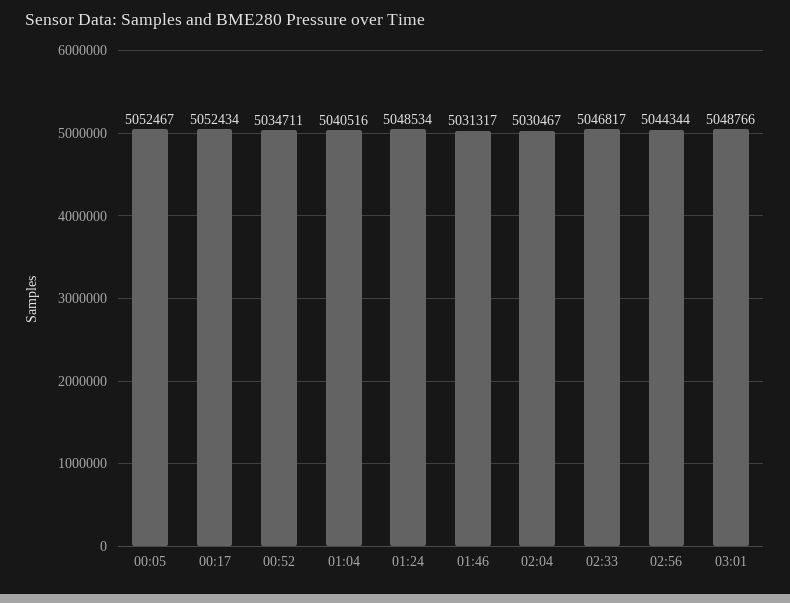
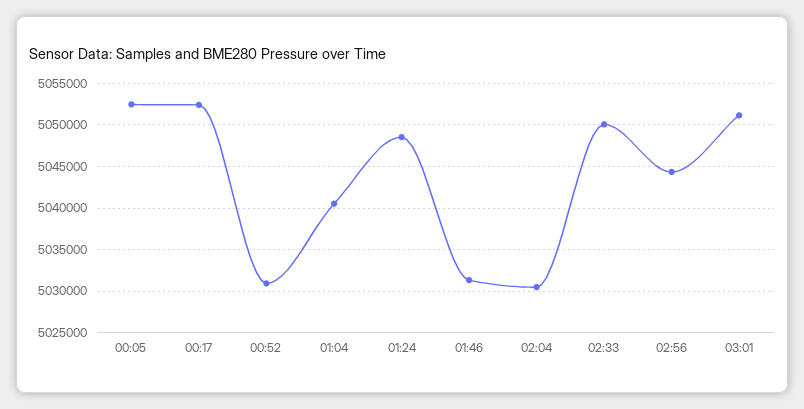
00:52: 5034711 -> 5031000
02:33: 5046817 -> 5050000
03:01: 5048766 -> 5051000

